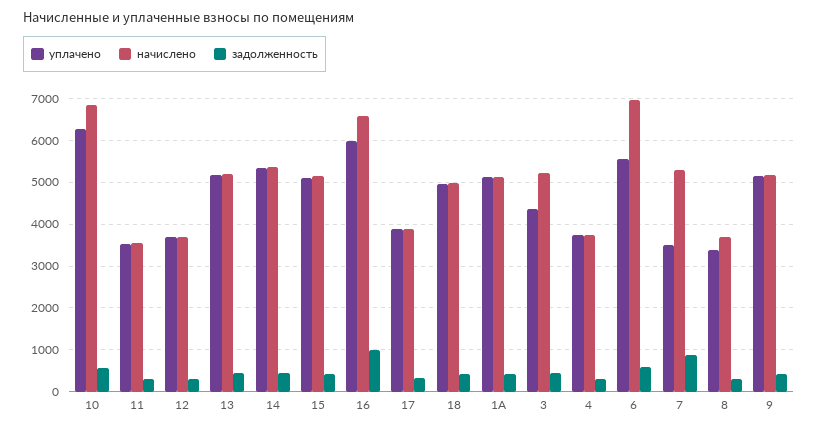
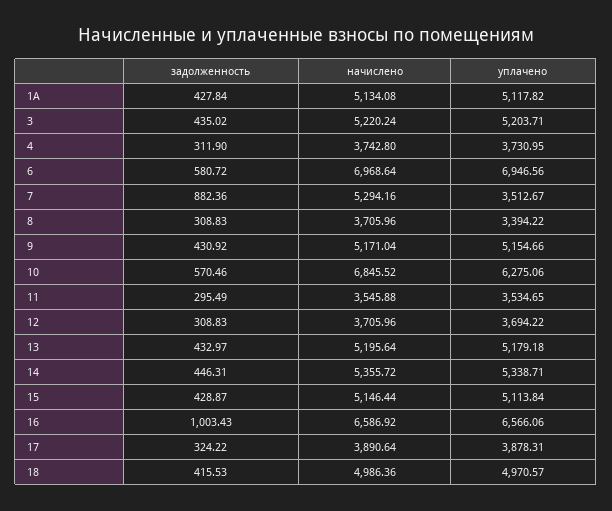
уплачено, 16: 6000 -> 6566.06
уплачено, 3: 4400 -> 5203.71
уплачено, 6: 5600 -> 6946.56

